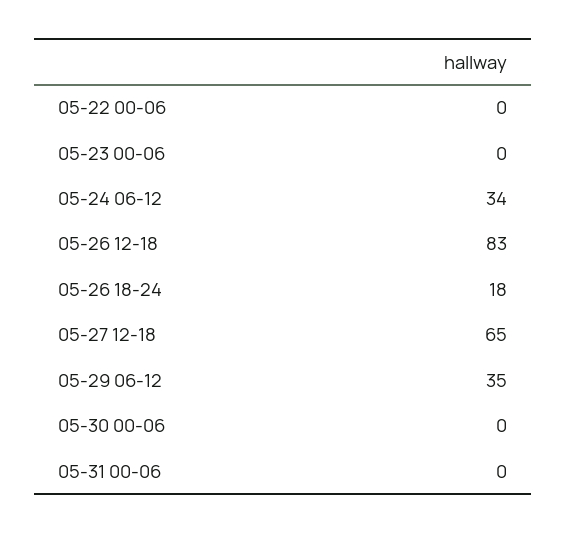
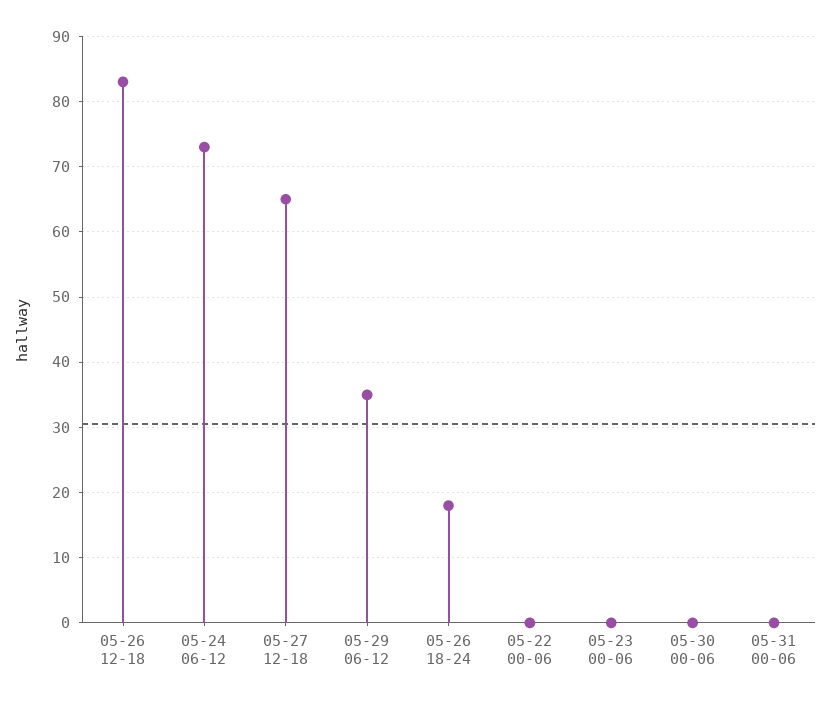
05-24 06-12: 34 -> 73

